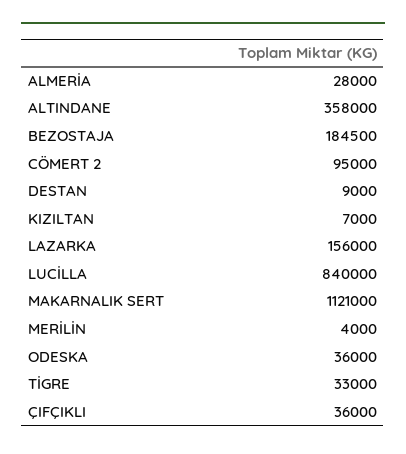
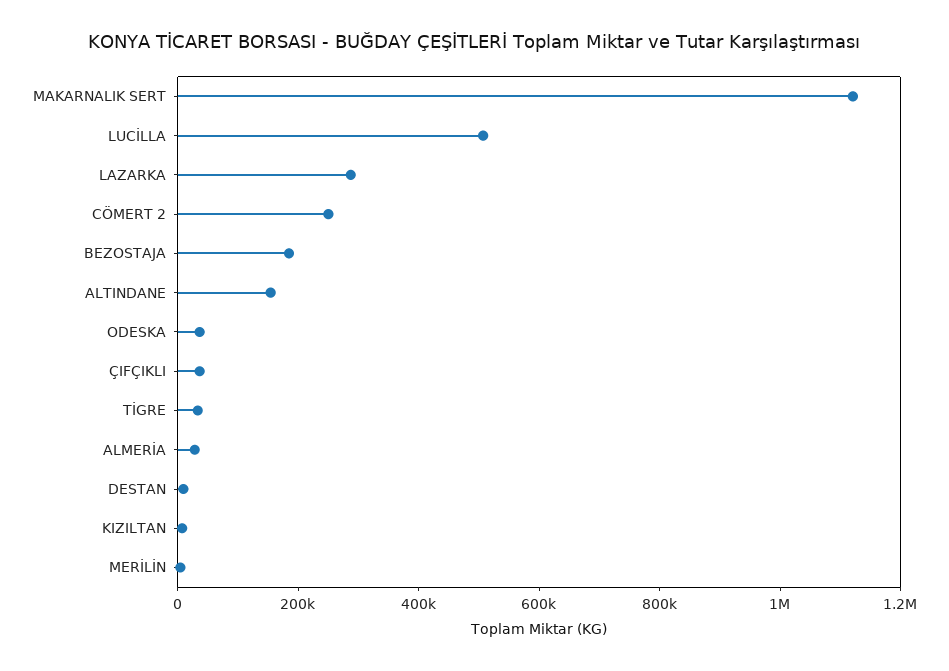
ALTINDANE: 358000 -> 150000
CÖMERT 2: 95000 -> 250000
LAZARKA: 156000 -> 300000
LUCİLLA: 840000 -> 500000

